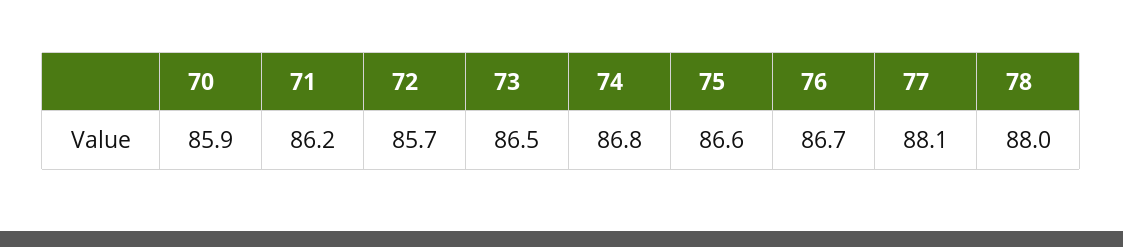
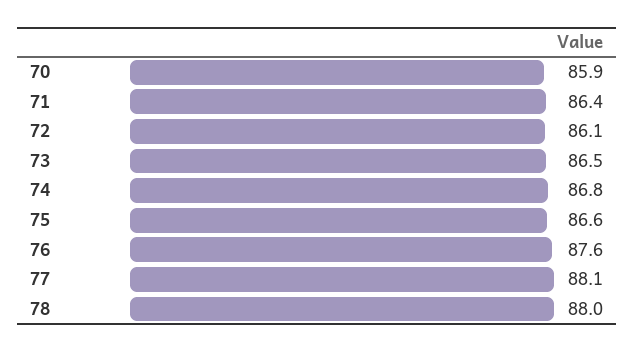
71: 86.2 -> 86.4
72: 85.7 -> 86.1
76: 86.7 -> 87.6

